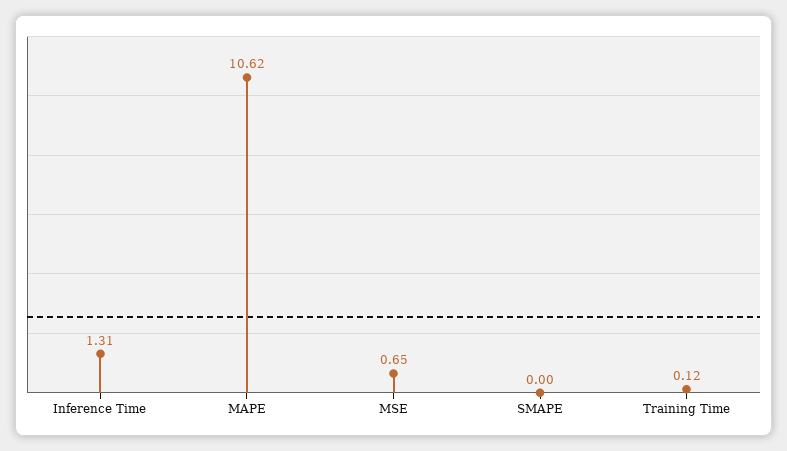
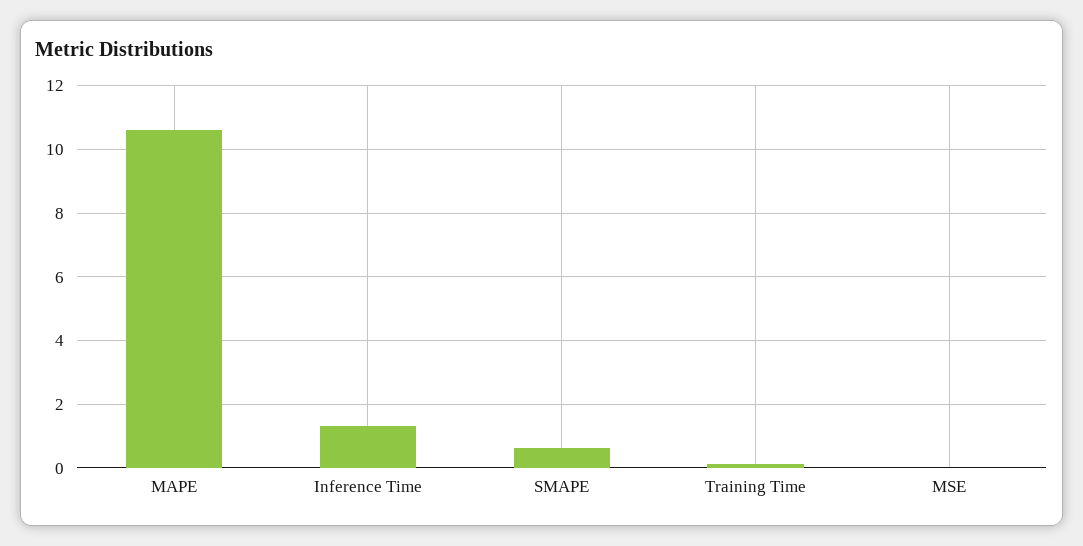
MSE: 0.65 -> 0
SMAPE: 0 -> 0.6

